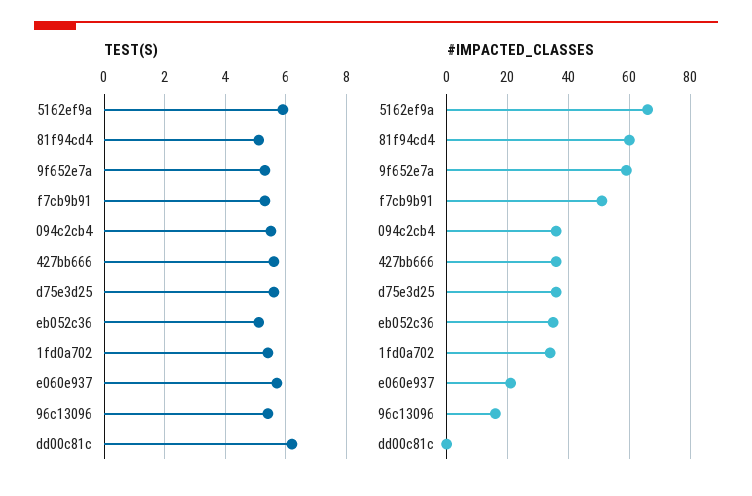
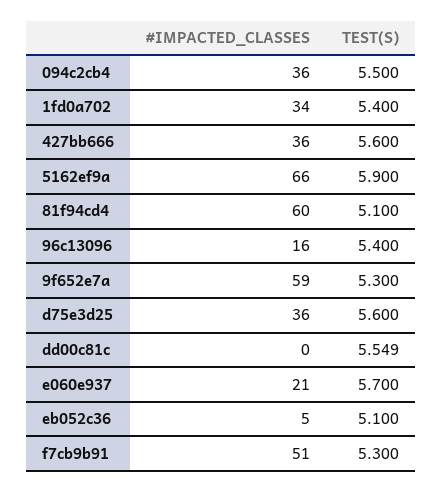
TEST(S), dd00c81c: 6.2 -> 5.549
#IMPACTED_CLASSES, eb052c36: 35 -> 5

